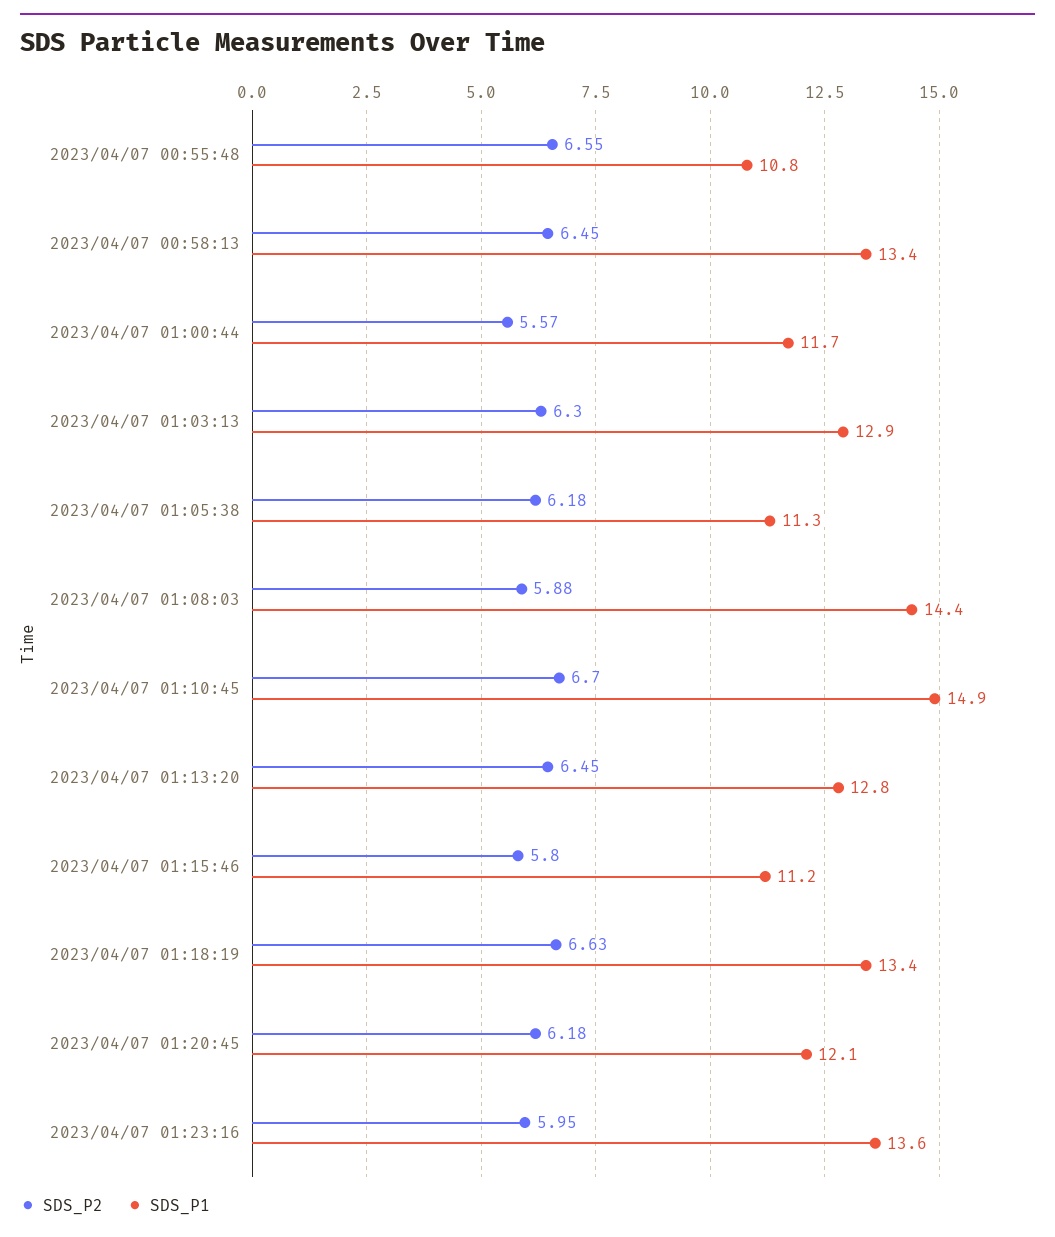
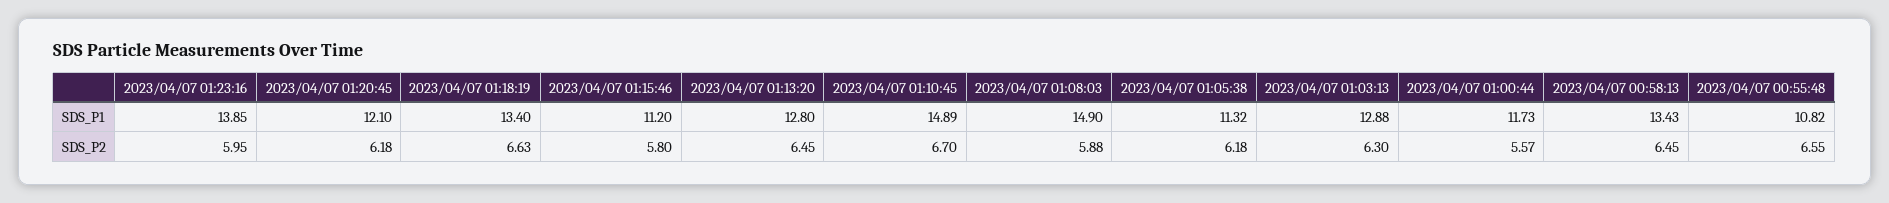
SDS_P1, 2023/04/07 01:08:03: 14.4 -> 14.9
SDS_P1, 2023/04/07 01:23:16: 13.6 -> 13.85

